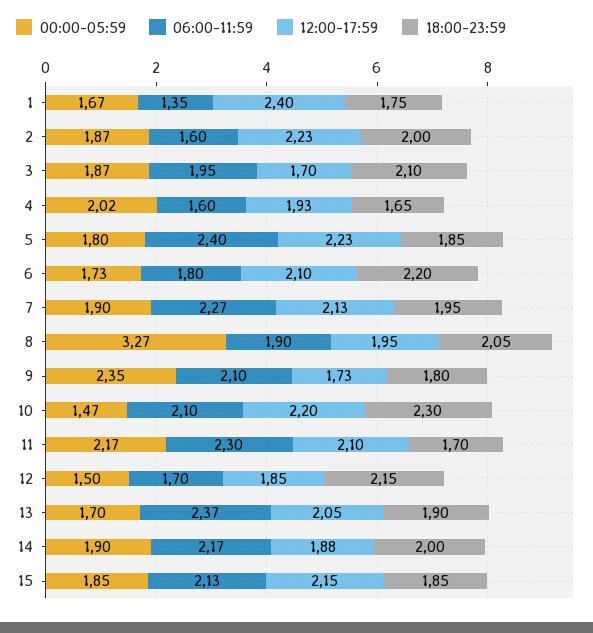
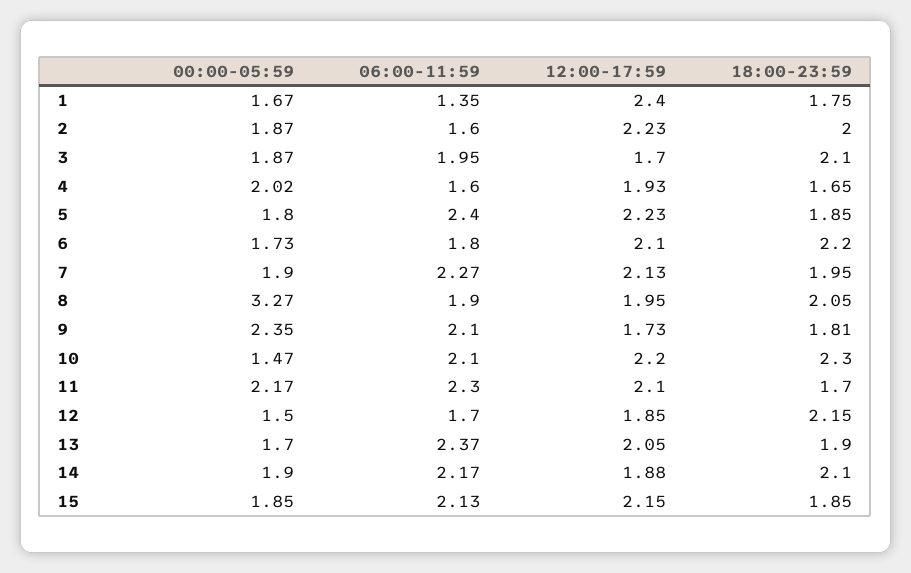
18:00-23:59, 9: 1.8 -> 1.81
18:00-23:59, 14: 2 -> 2.1

